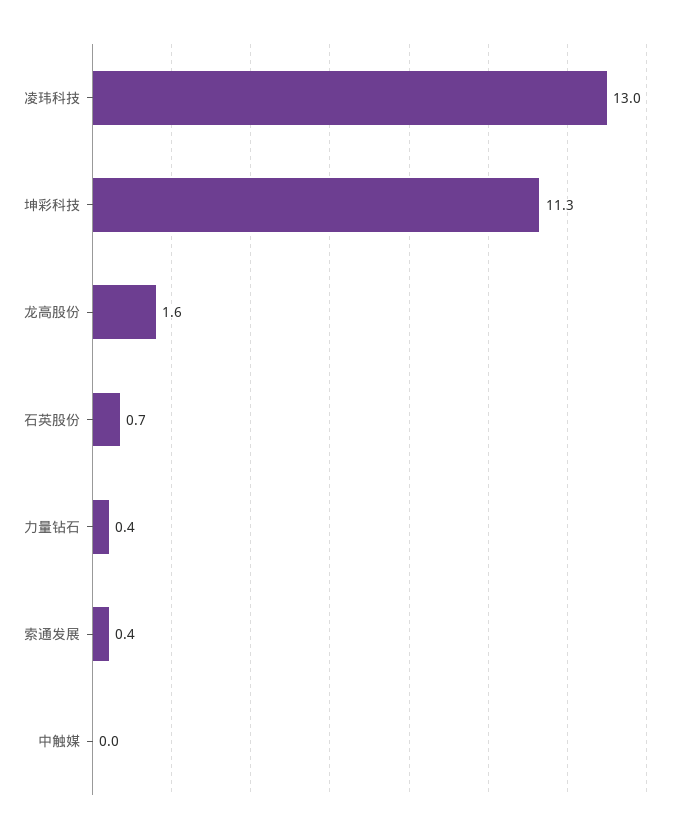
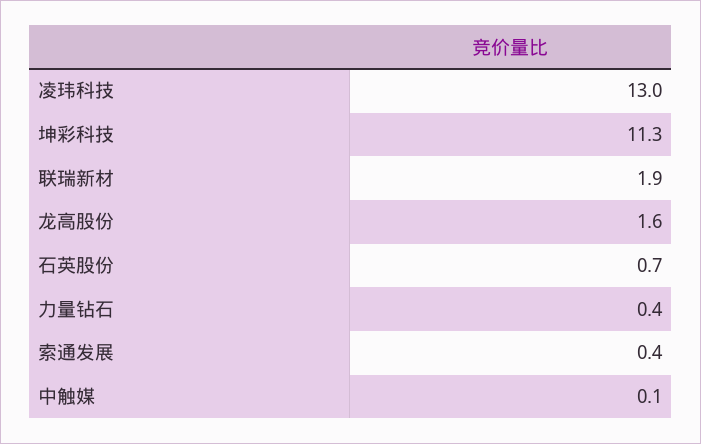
中触媒: 0 -> 0.1
联瑞新材: none -> 1.9

